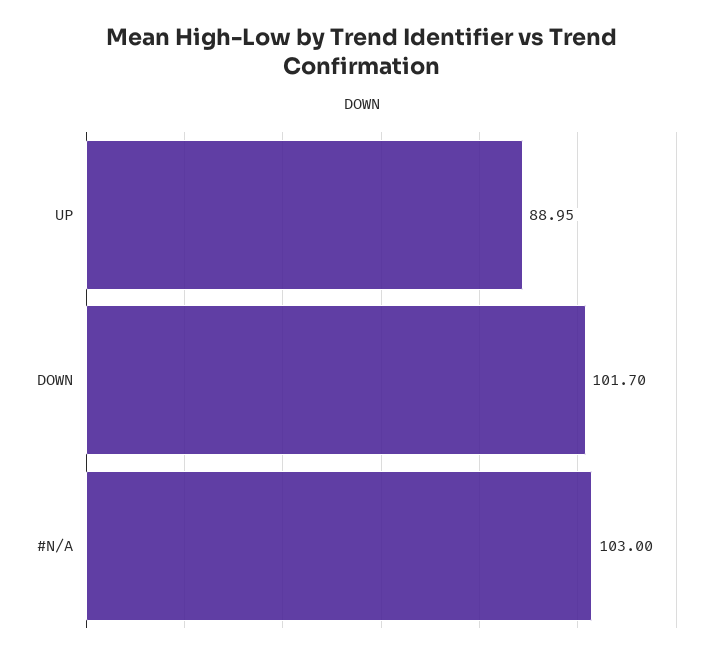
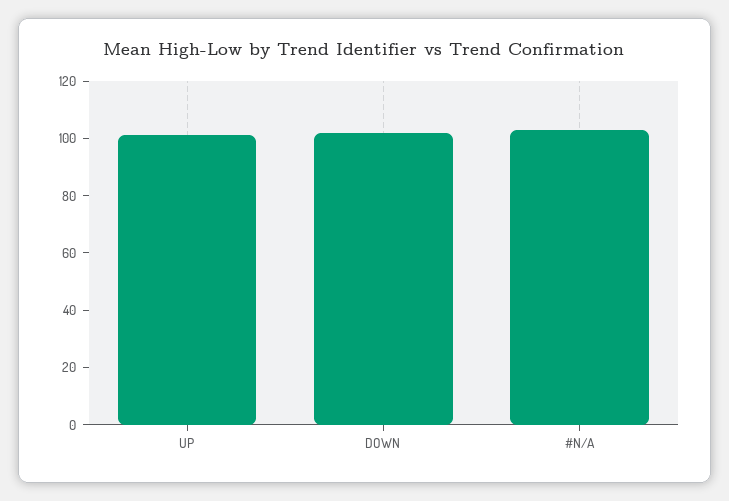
UP: 88.95 -> 100

